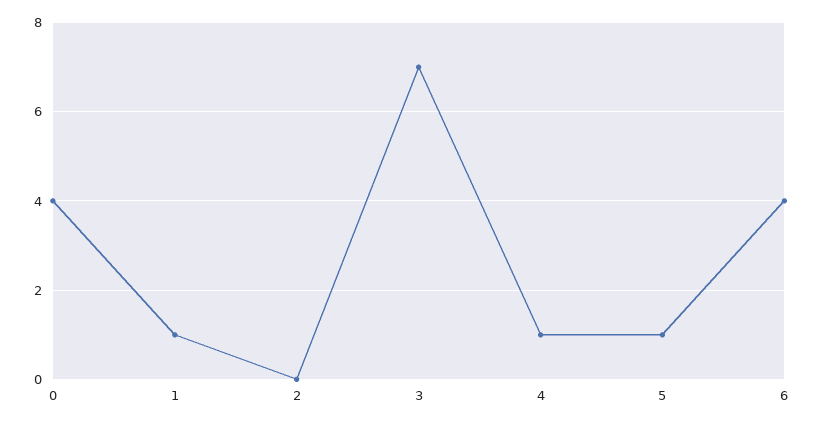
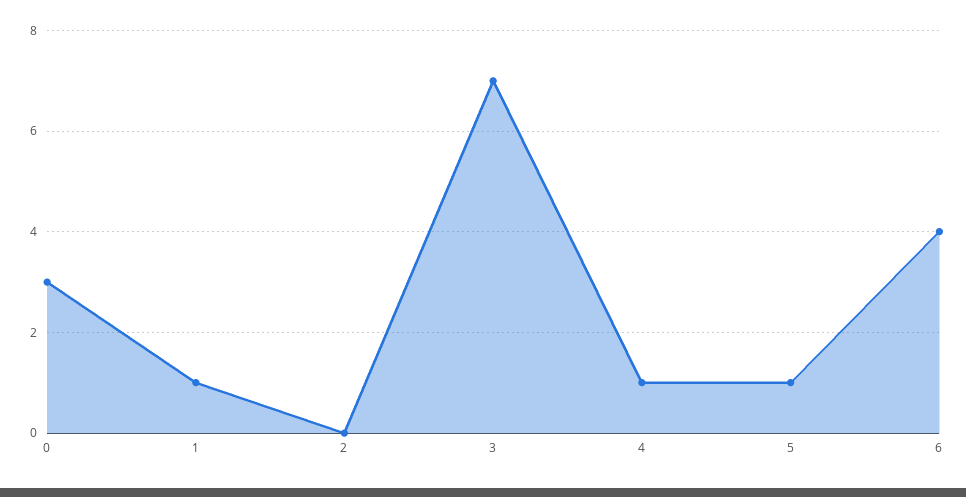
0: 4 -> 3

